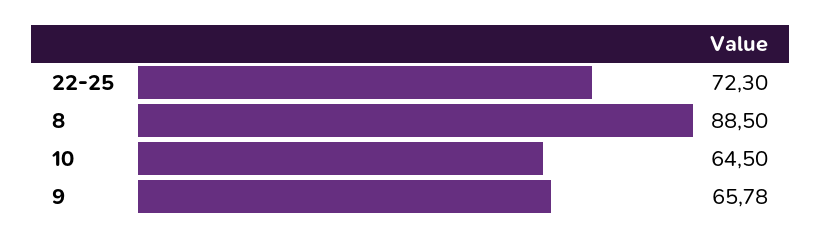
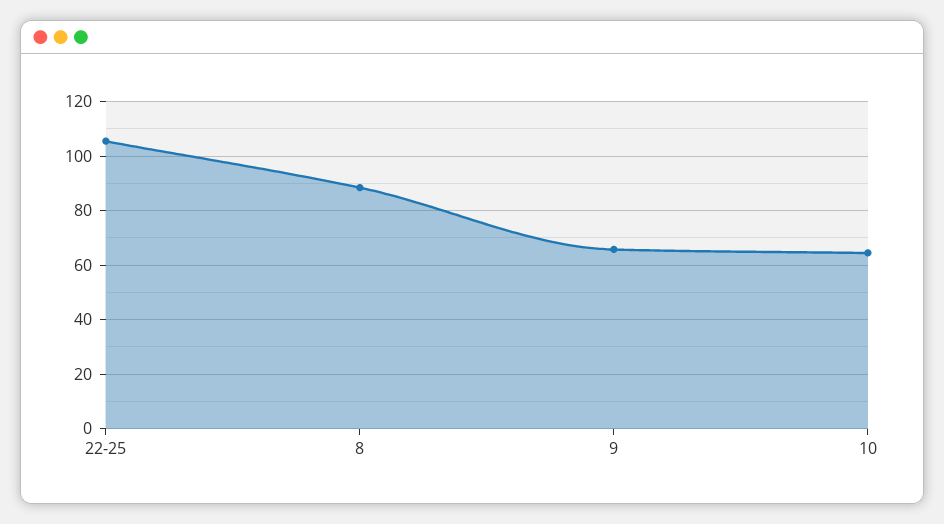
22-25: 72.3 -> 105

